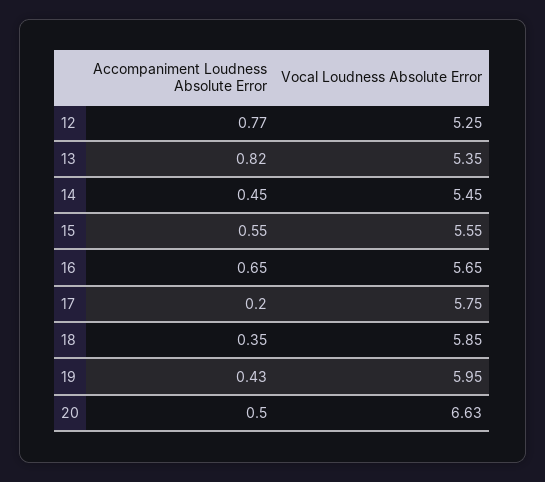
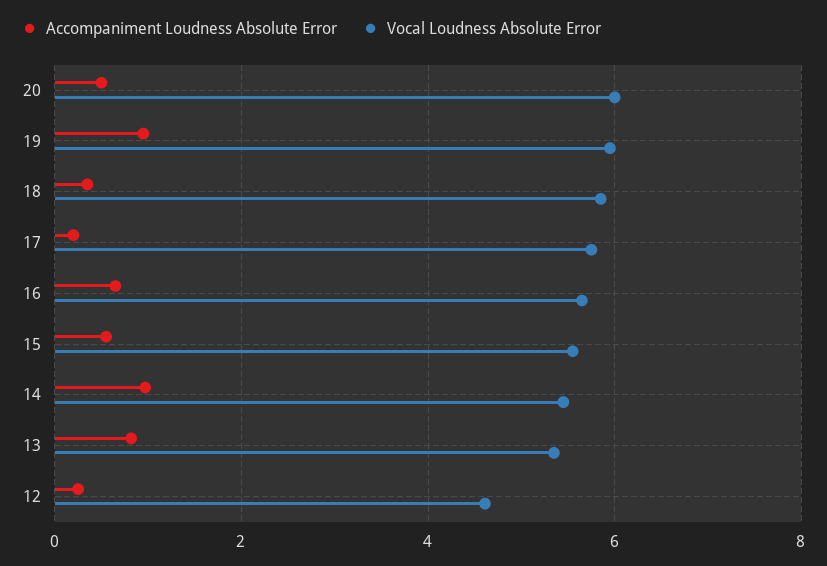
Accompaniment Loudness Absolute Error, 12: 0.77 -> 0.2
Vocal Loudness Absolute Error, 12: 5.25 -> 4.6
Accompaniment Loudness Absolute Error, 14: 0.45 -> 1
Accompaniment Loudness Absolute Error, 19: 0.43 -> 1
Vocal Loudness Absolute Error, 20: 6.63 -> 6

